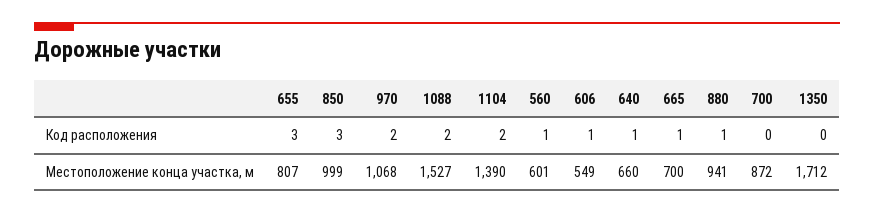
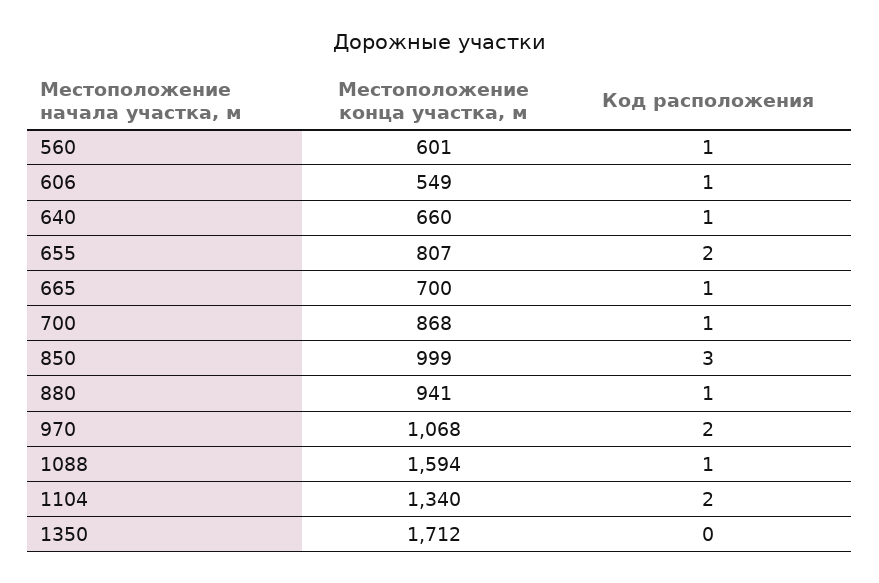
655, Код расположения: 3 -> 2
1088, Код расположения: 2 -> 1
700, Код расположения: 0 -> 1
1088, Местоположение конца участка, м: 1527 -> 1594
1104, Местоположение конца участка, м: 1390 -> 1340
700, Местоположение конца участка, м: 872 -> 868

